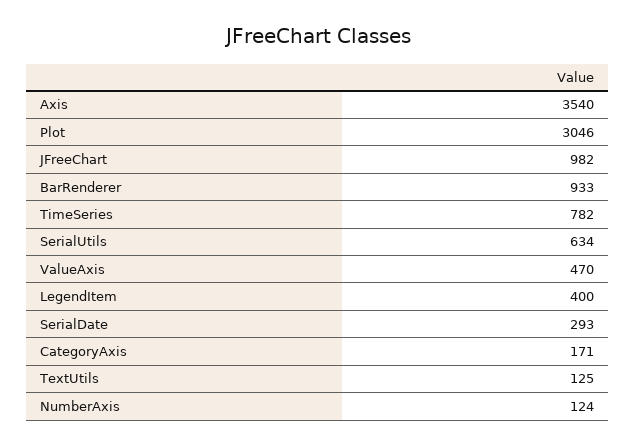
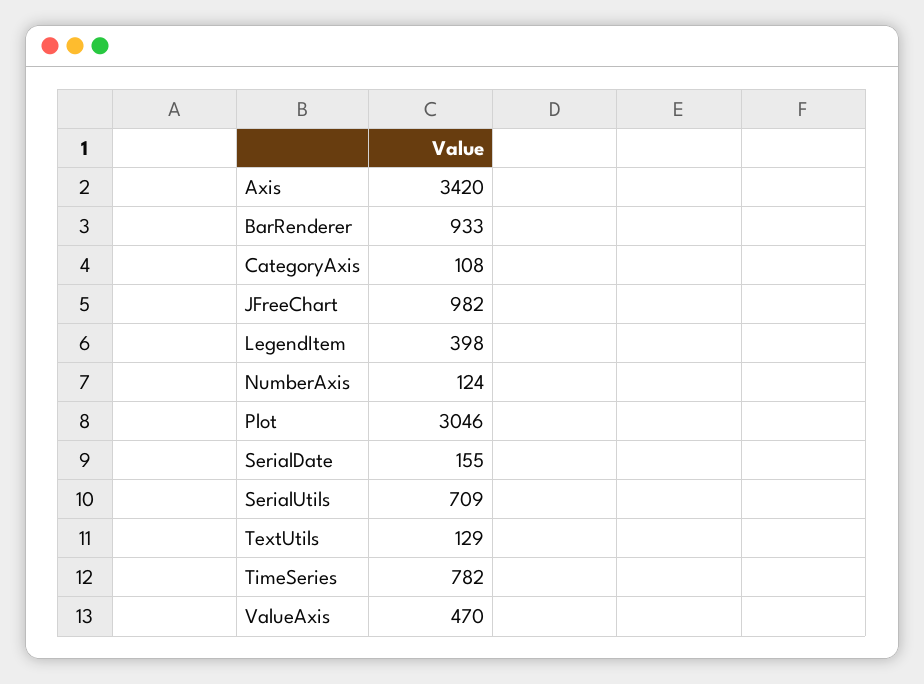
Axis: 3540 -> 3420
SerialUtils: 634 -> 709
LegendItem: 400 -> 398
SerialDate: 293 -> 155
CategoryAxis: 171 -> 108
TextUtils: 125 -> 129

